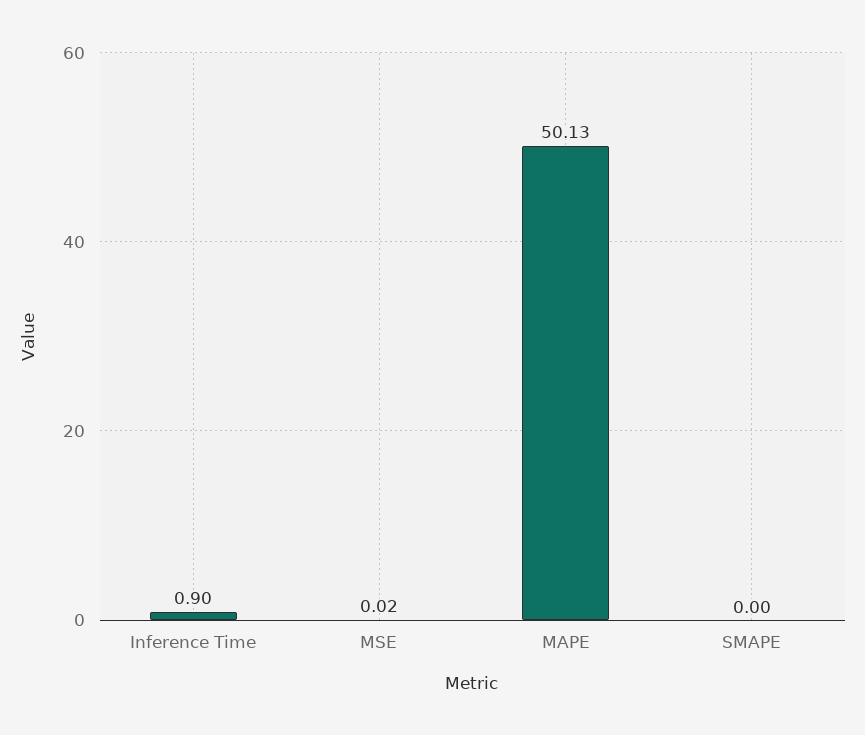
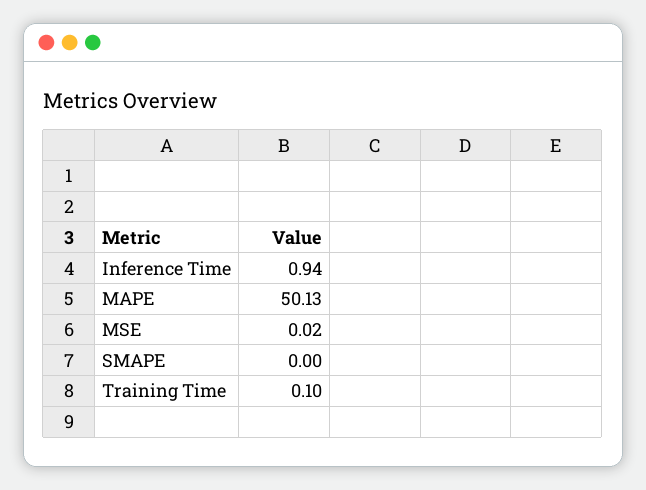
Inference Time: 0.9 -> 0.94
Training Time: none -> 0.1

